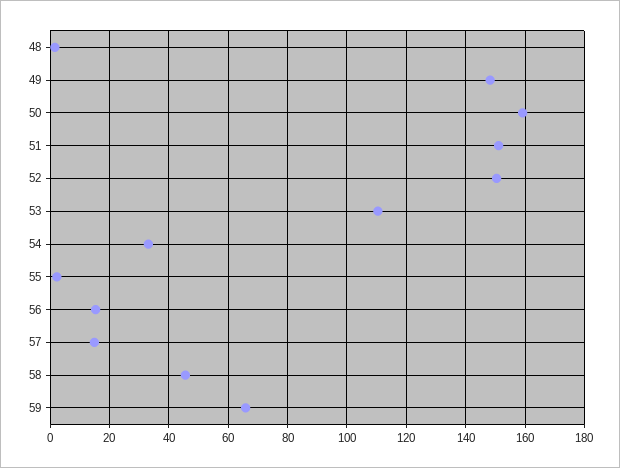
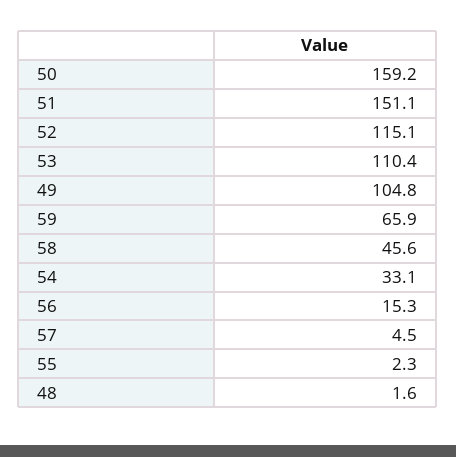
49: 147.5 -> 104.8
52: 150 -> 115.1
57: 15 -> 4.5

